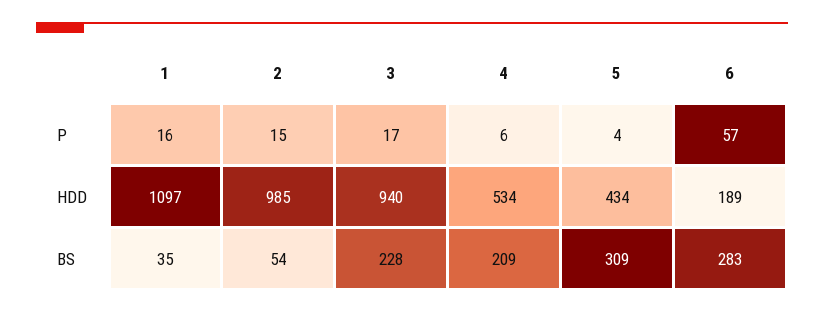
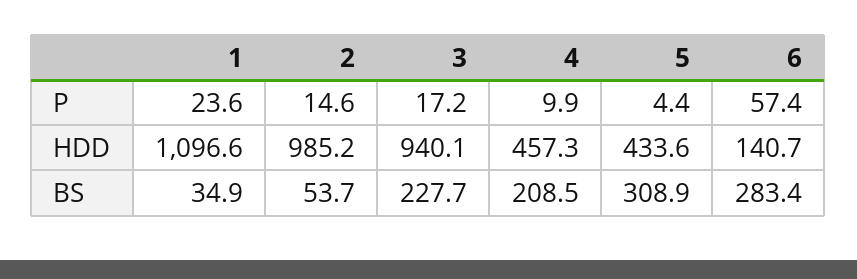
1, P: 16 -> 23.6
4, P: 6 -> 9.9
4, HDD: 534 -> 457.3
6, HDD: 189 -> 140.7

